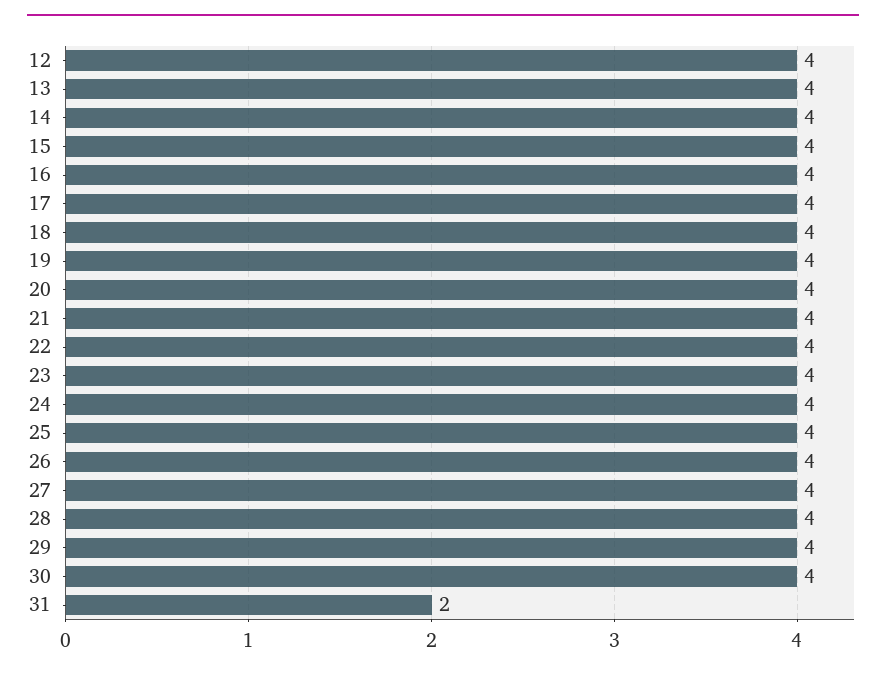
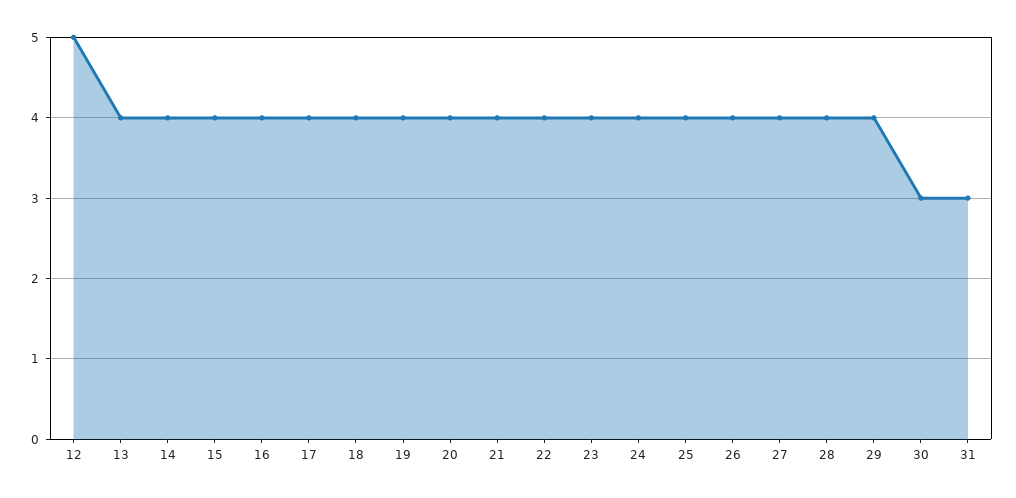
12: 4 -> 5
30: 4 -> 3
31: 2 -> 3

